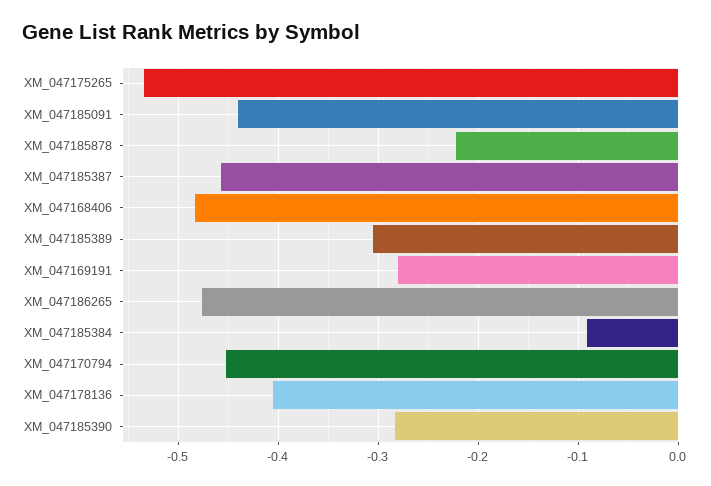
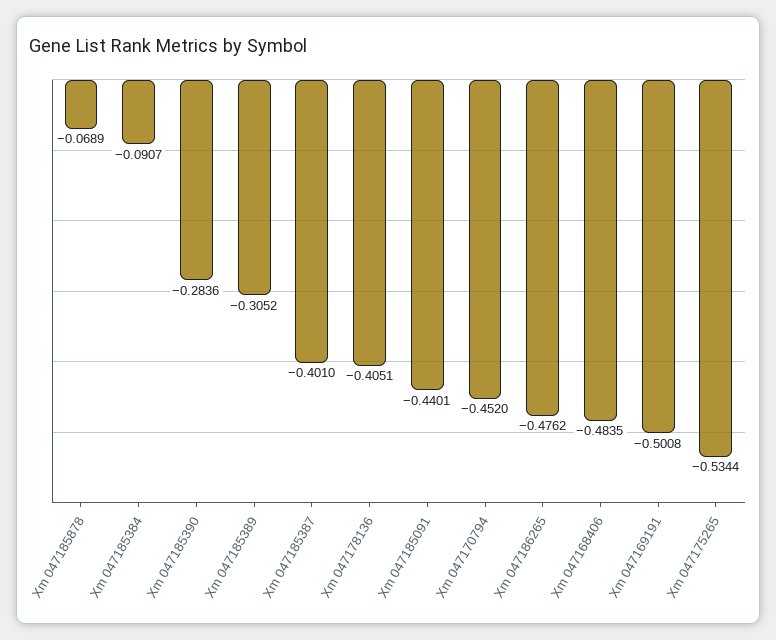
XM_047185878: -0.22 -> -0.0689
XM_047185387: -0.46 -> -0.401
XM_047169191: -0.28 -> -0.5008

